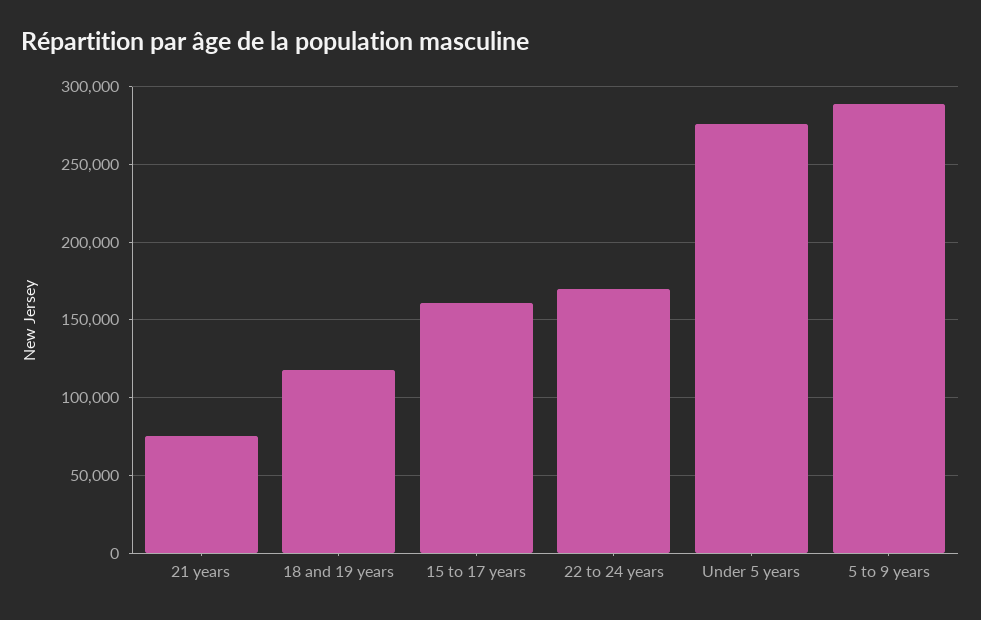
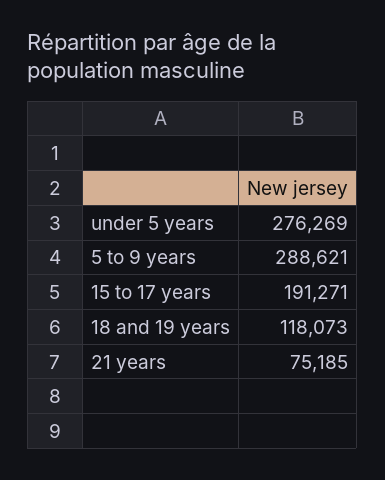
15 to 17 years: 160000 -> 191271
22 to 24 years: 170000 -> none

